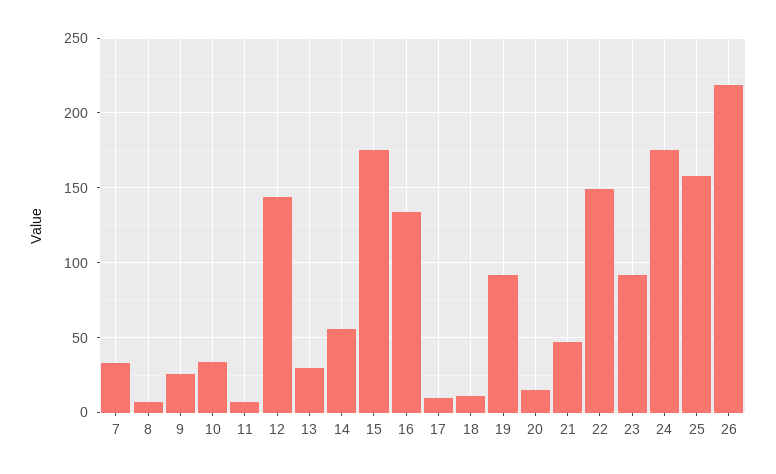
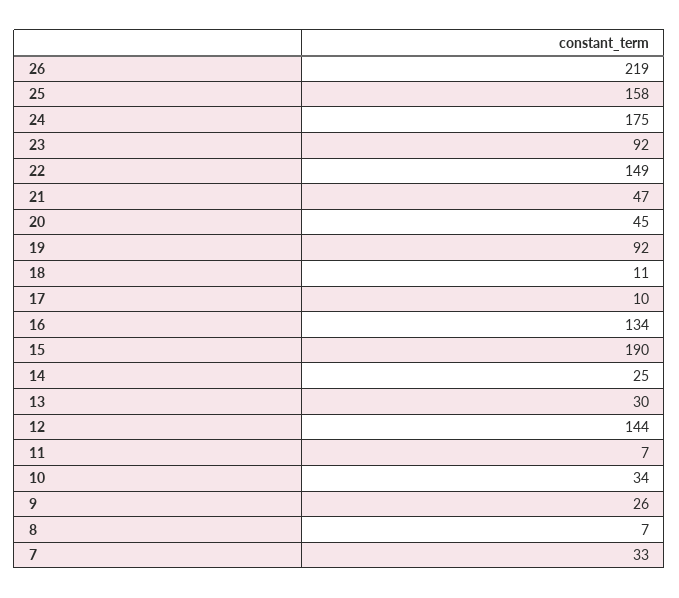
14: 55 -> 25
15: 175 -> 190
20: 15 -> 45

